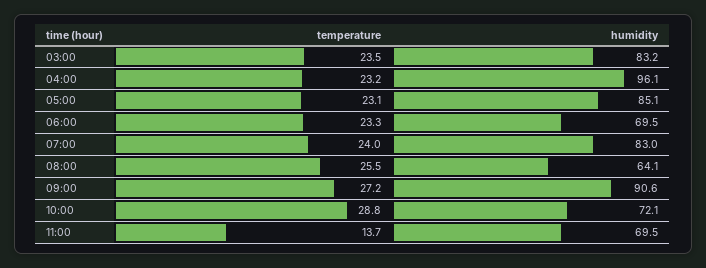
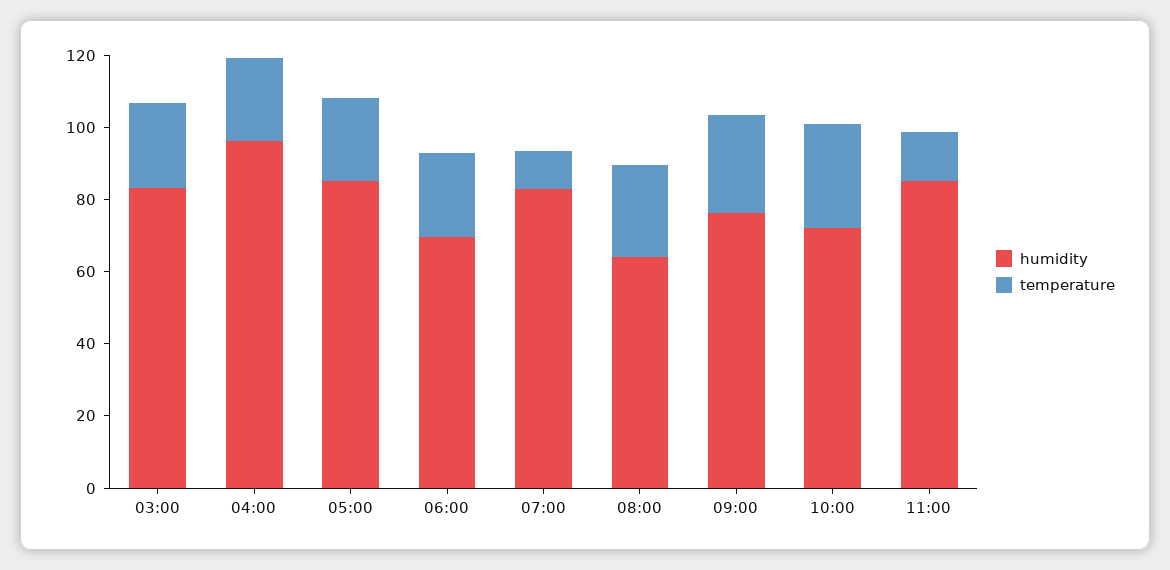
temperature, 07:00: 24 -> 10
humidity, 09:00: 90.6 -> 75
humidity, 11:00: 69.5 -> 85

